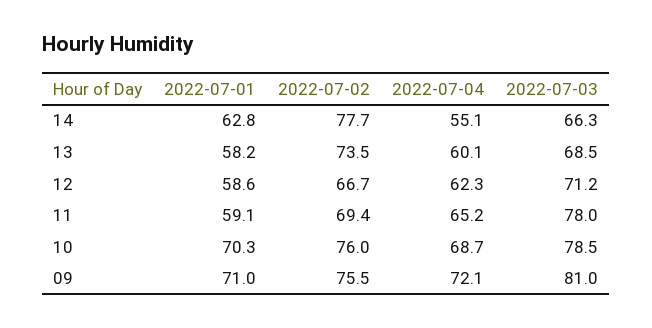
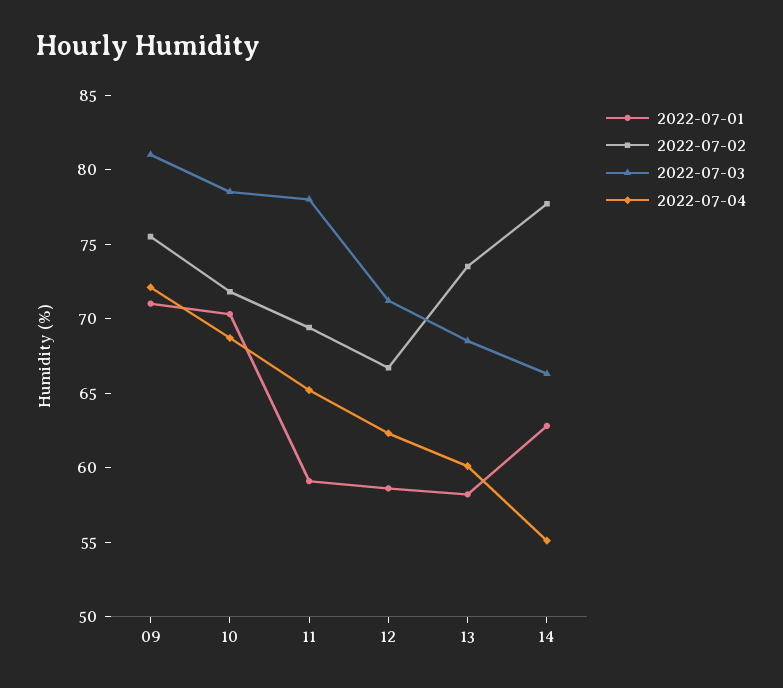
2022-07-02, 10: 76 -> 72

